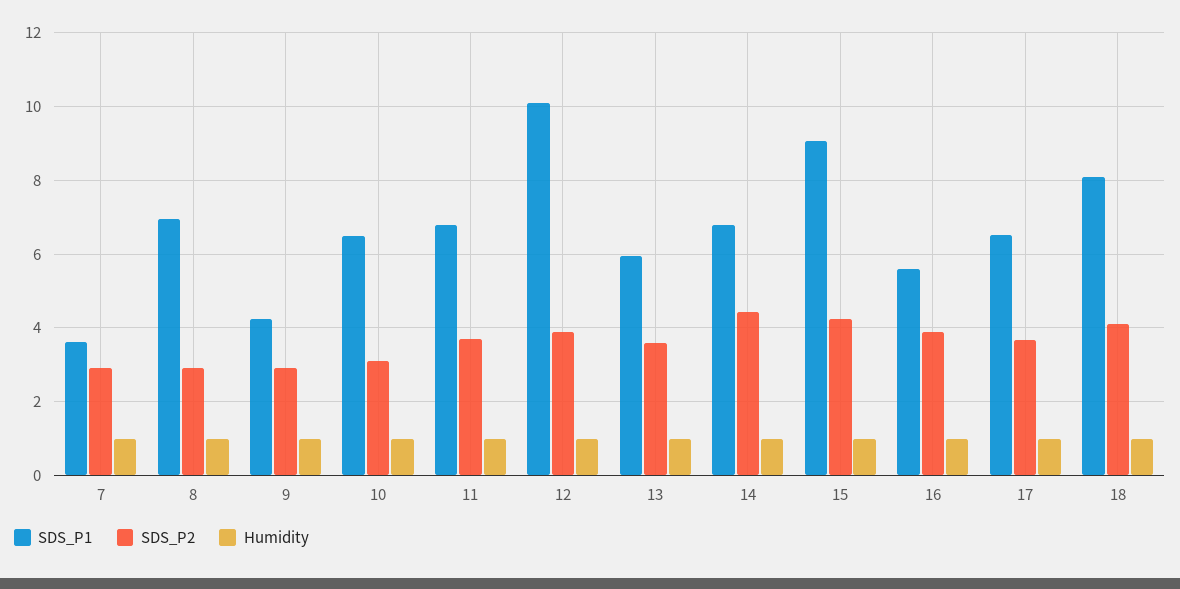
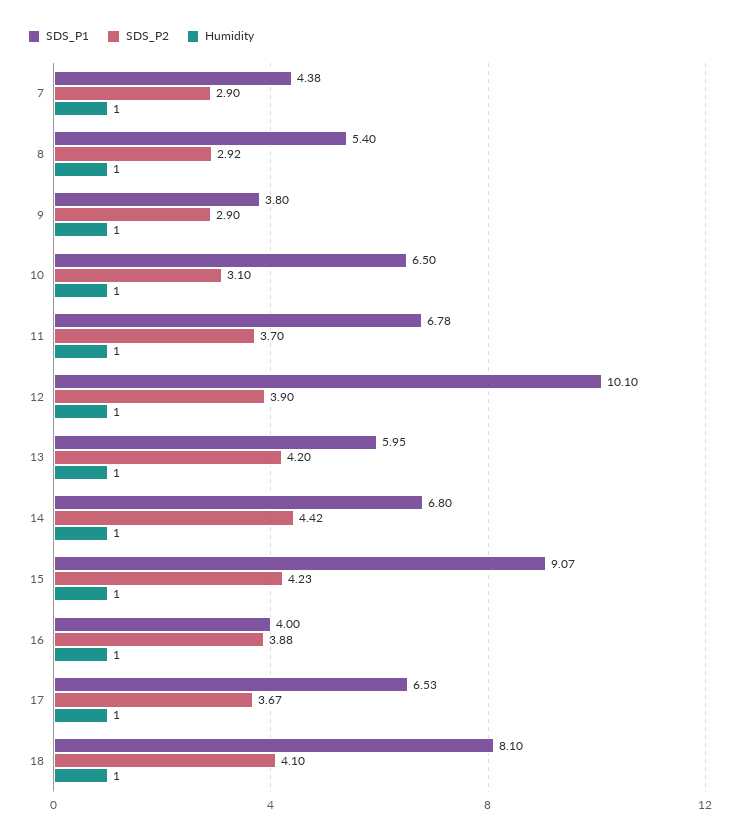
SDS_P1, 7: 3.6 -> 4.38
SDS_P1, 8: 7 -> 5.4
SDS_P1, 9: 4.2 -> 3.8
SDS_P2, 13: 3.6 -> 4.2
SDS_P1, 16: 5.6 -> 4

